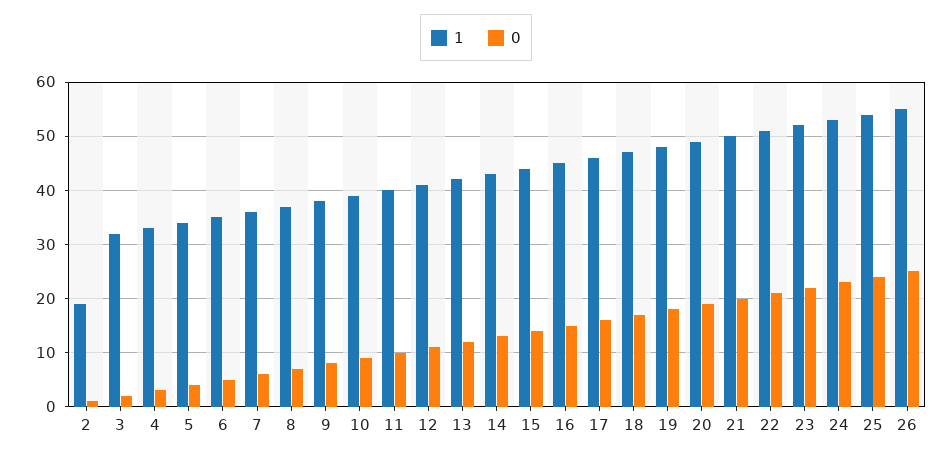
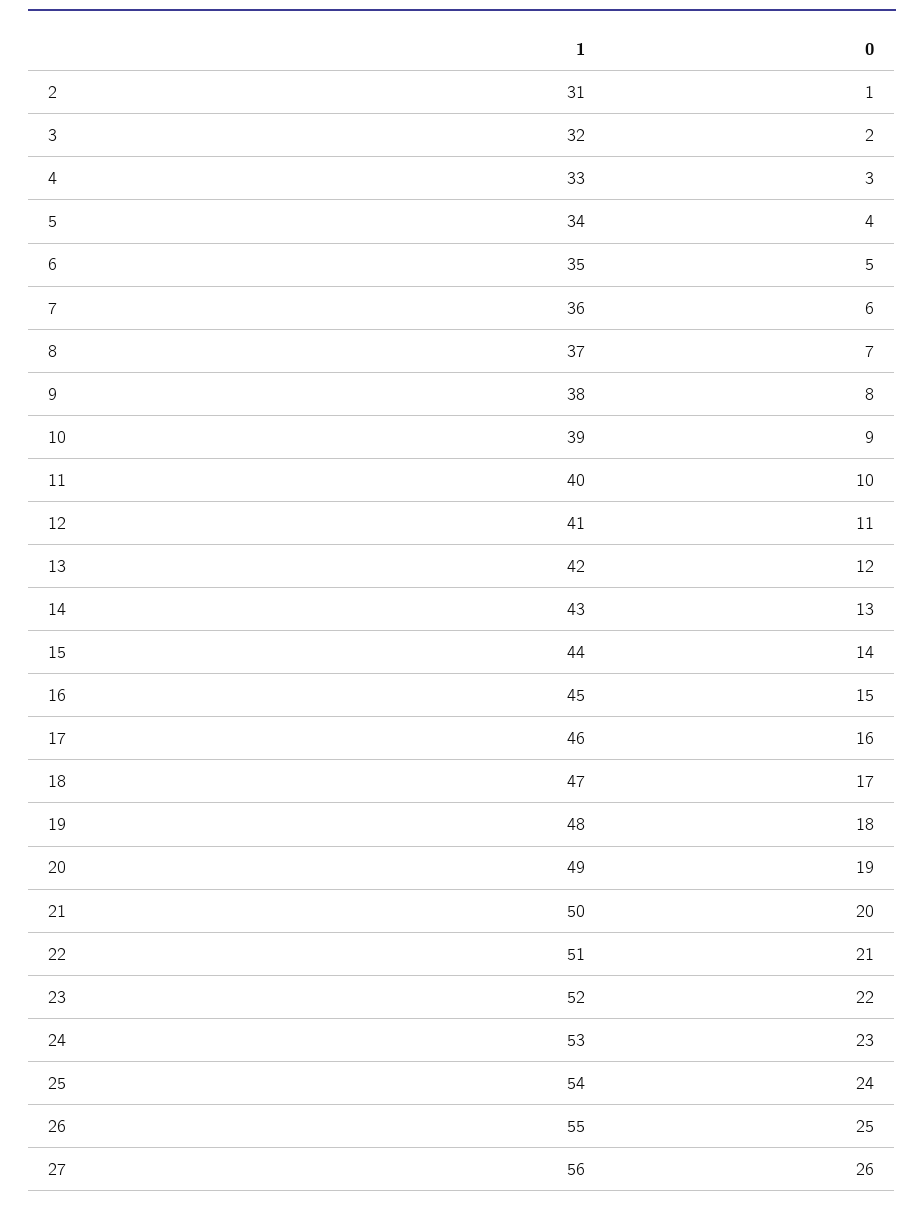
1, 2: 20 -> 31
1, 27: none -> 56
0, 27: none -> 26

